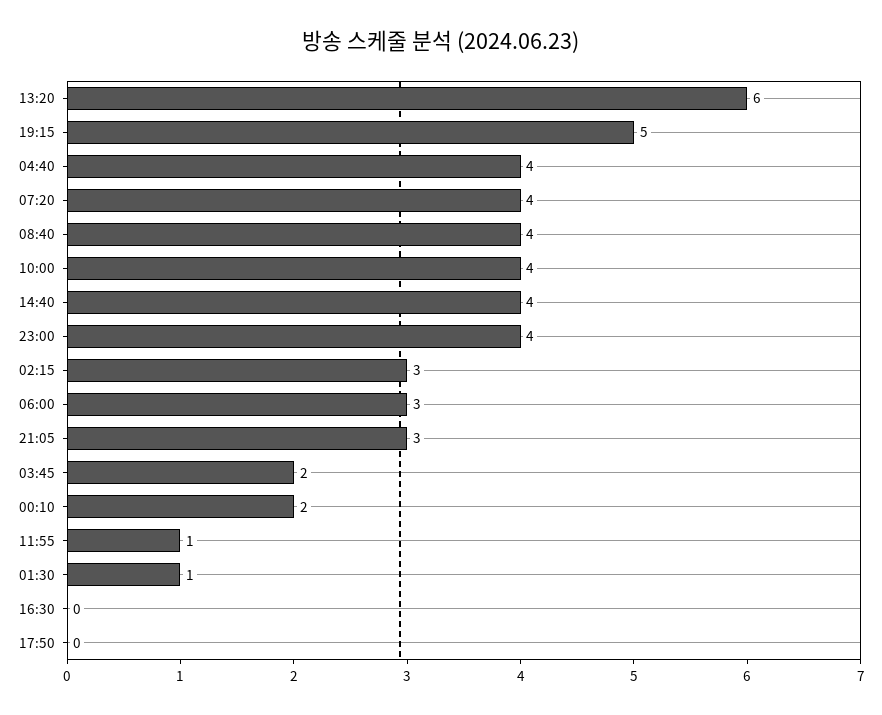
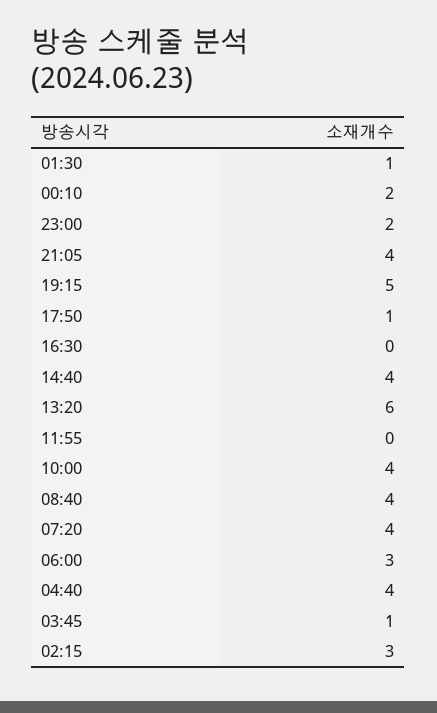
23:00: 4 -> 2
21:05: 3 -> 4
03:45: 2 -> 1
11:55: 1 -> 0
17:50: 0 -> 1

